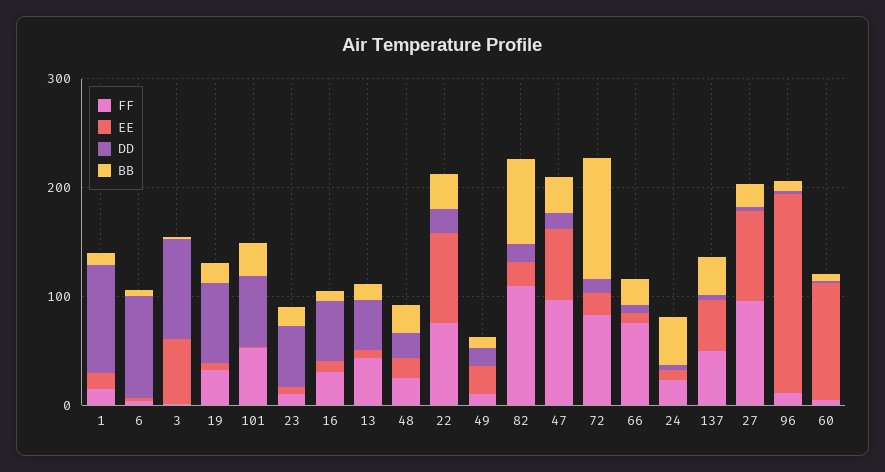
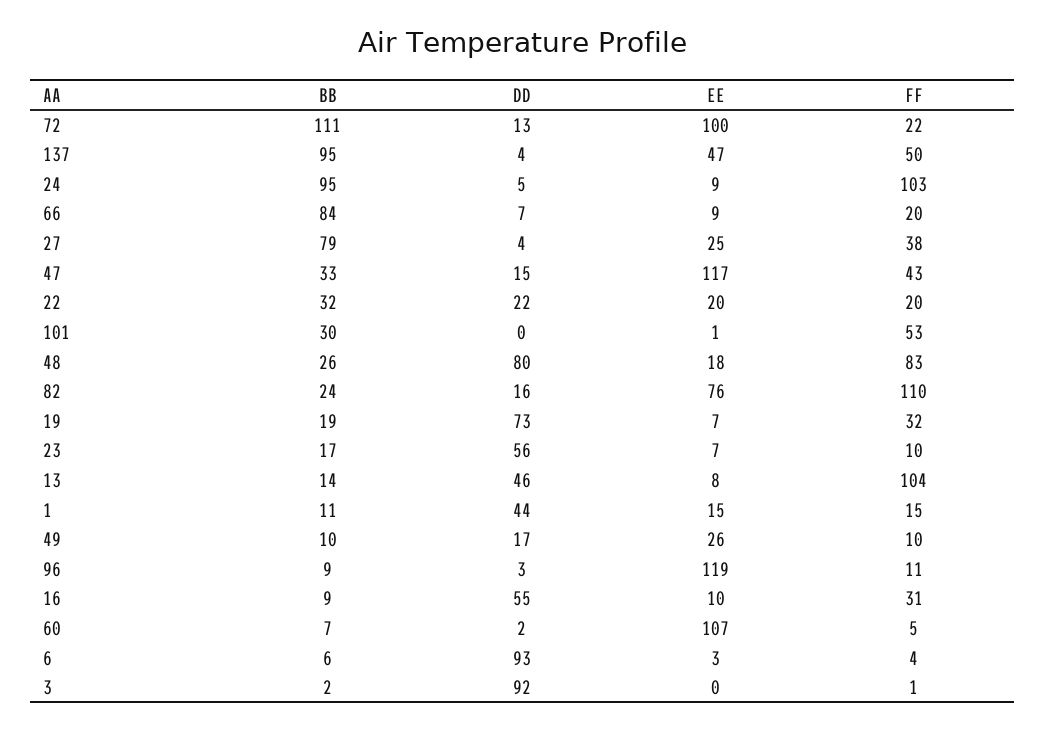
DD, 1: 100 -> 44
EE, 3: 60 -> 0
DD, 101: 60 -> 0
FF, 13: 40 -> 104
FF, 48: 20 -> 83
DD, 48: 20 -> 80
FF, 22: 80 -> 20
EE, 22: 80 -> 20
EE, 82: 20 -> 76
BB, 82: 80 -> 24
FF, 47: 100 -> 43
EE, 47: 60 -> 117
FF, 72: 80 -> 22
EE, 72: 20 -> 100
FF, 66: 80 -> 20
BB, 66: 20 -> 84
FF, 24: 20 -> 103
BB, 24: 40 -> 95
BB, 137: 40 -> 95
FF, 27: 100 -> 38
EE, 27: 80 -> 25
BB, 27: 20 -> 79
EE, 96: 180 -> 119

